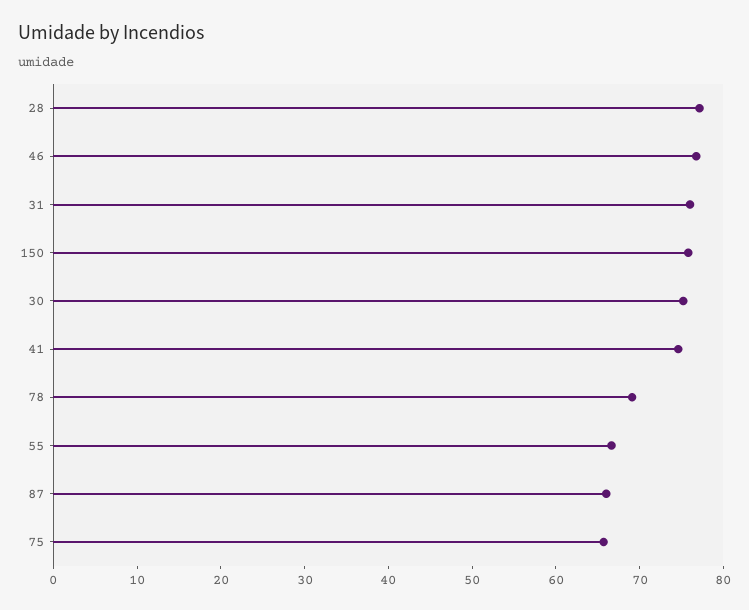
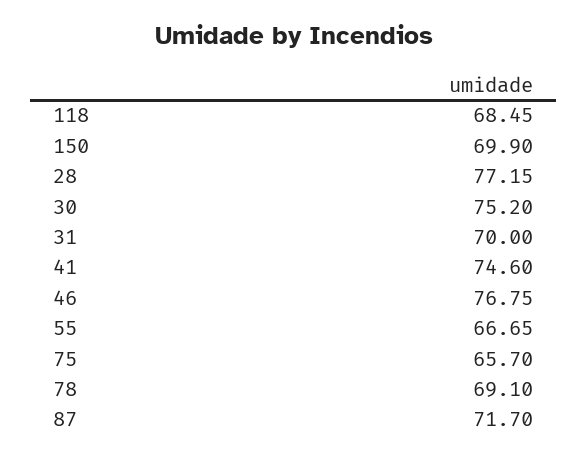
31: 76 -> 70
150: 76 -> 69.9
87: 66 -> 71.7
118: none -> 68.45

